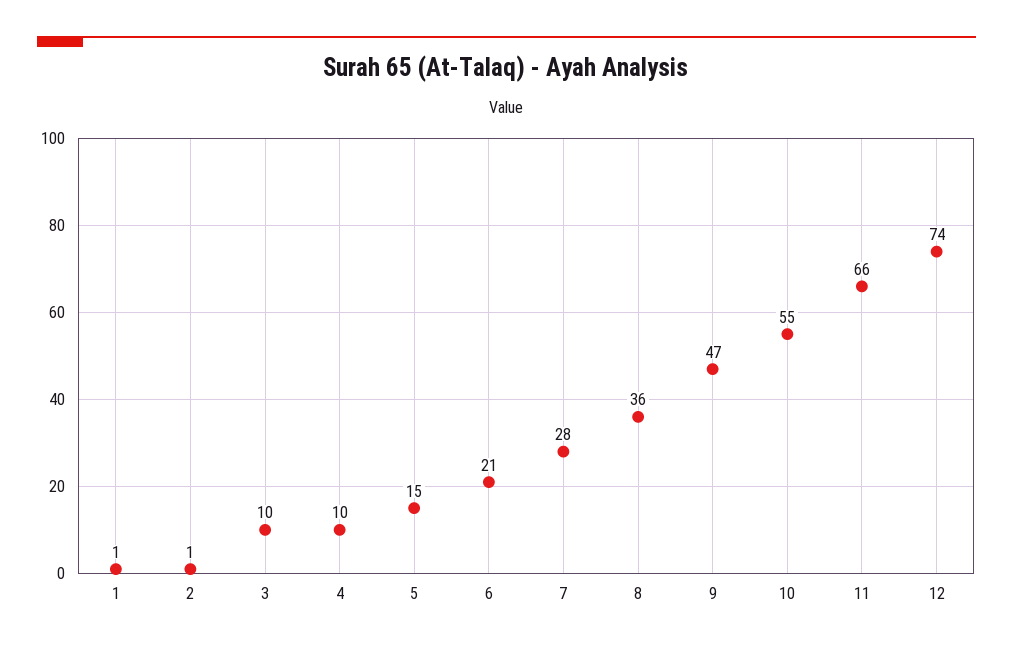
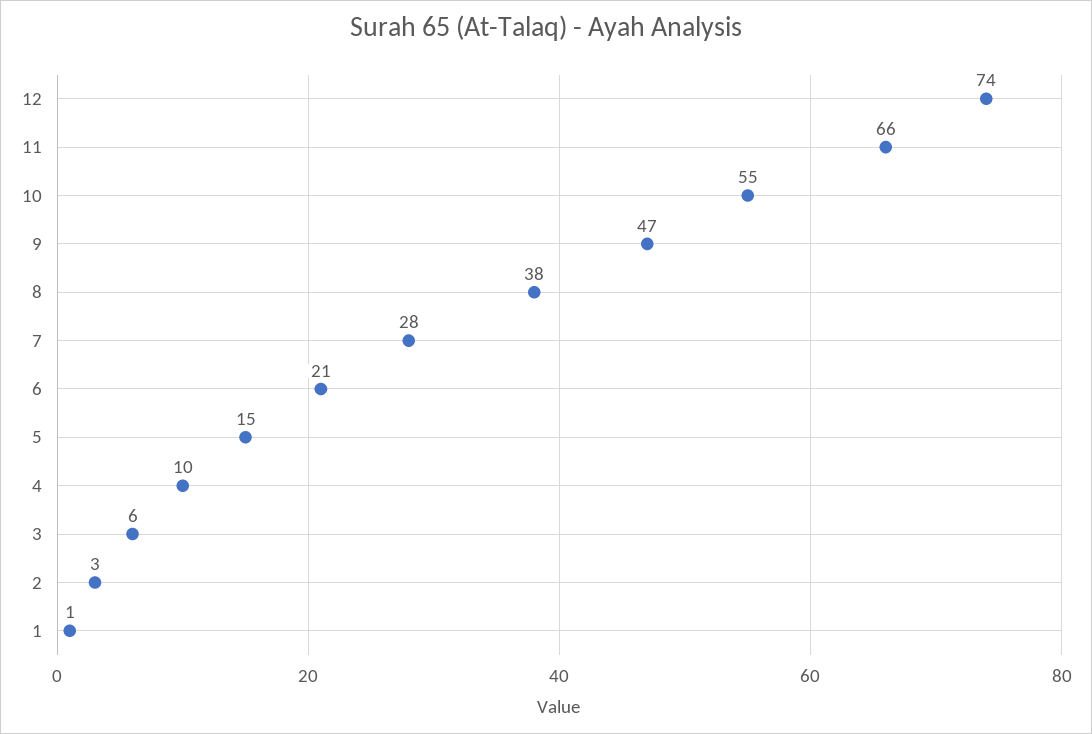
2: 1 -> 3
3: 10 -> 6
8: 36 -> 38

